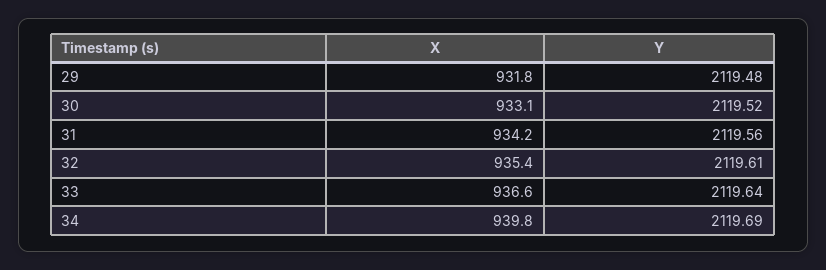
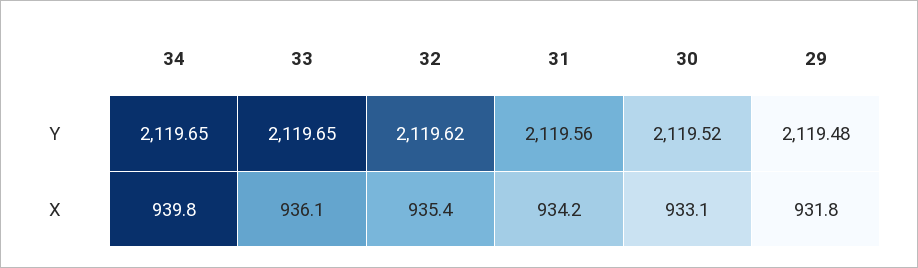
Y, 32: 2119.61 -> 2119.62
X, 33: 936.6 -> 936.1
Y, 33: 2119.64 -> 2119.65
Y, 34: 2119.69 -> 2119.65

